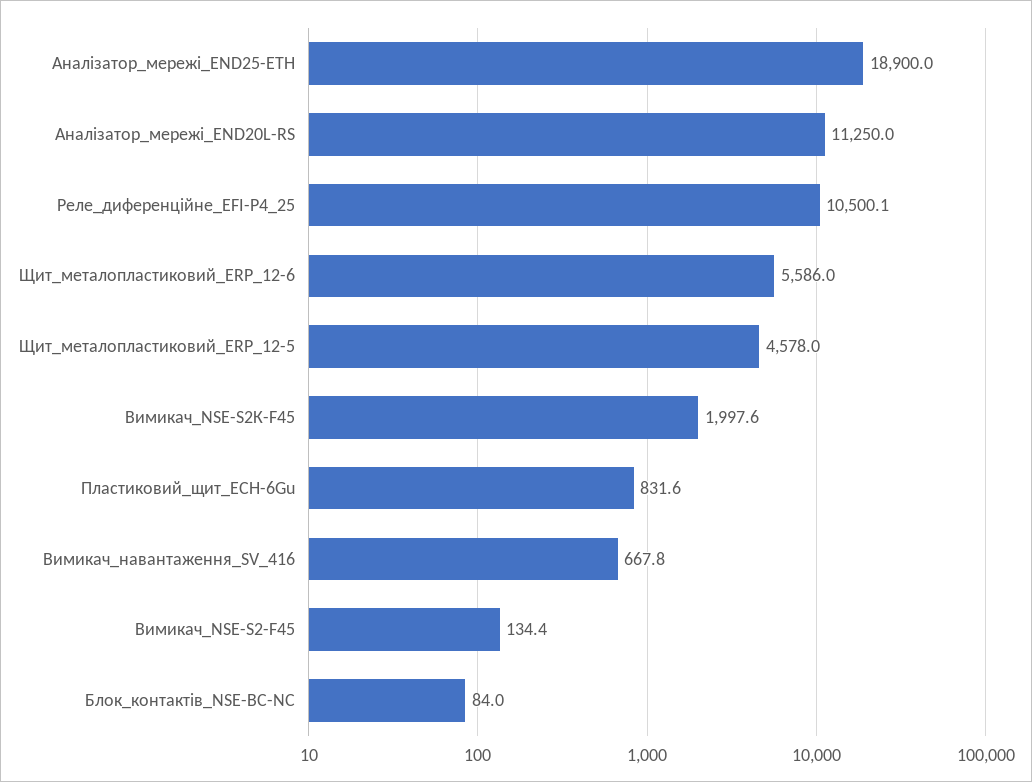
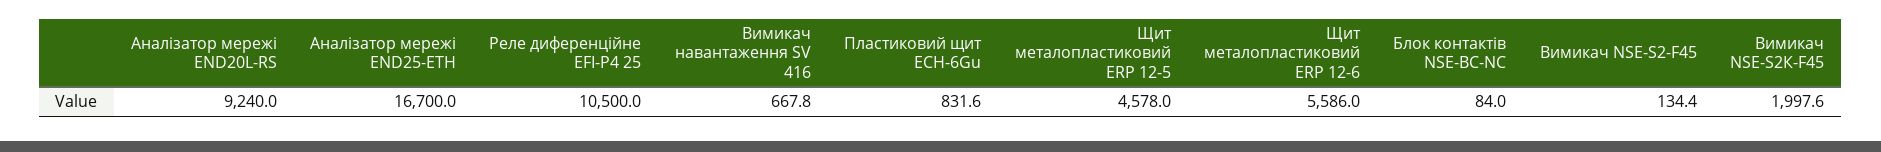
Аналізатор_мережі_END25-ETH: 18900 -> 16700
Аналізатор_мережі_END20L-RS: 11250 -> 9240
Реле_диференційне_EFI-P4_25: 10500.1 -> 10500

